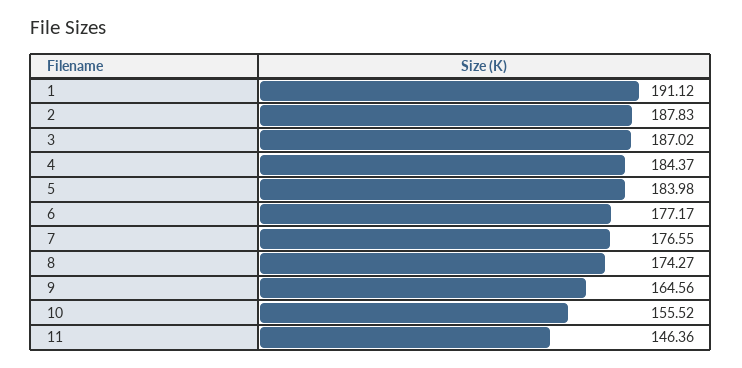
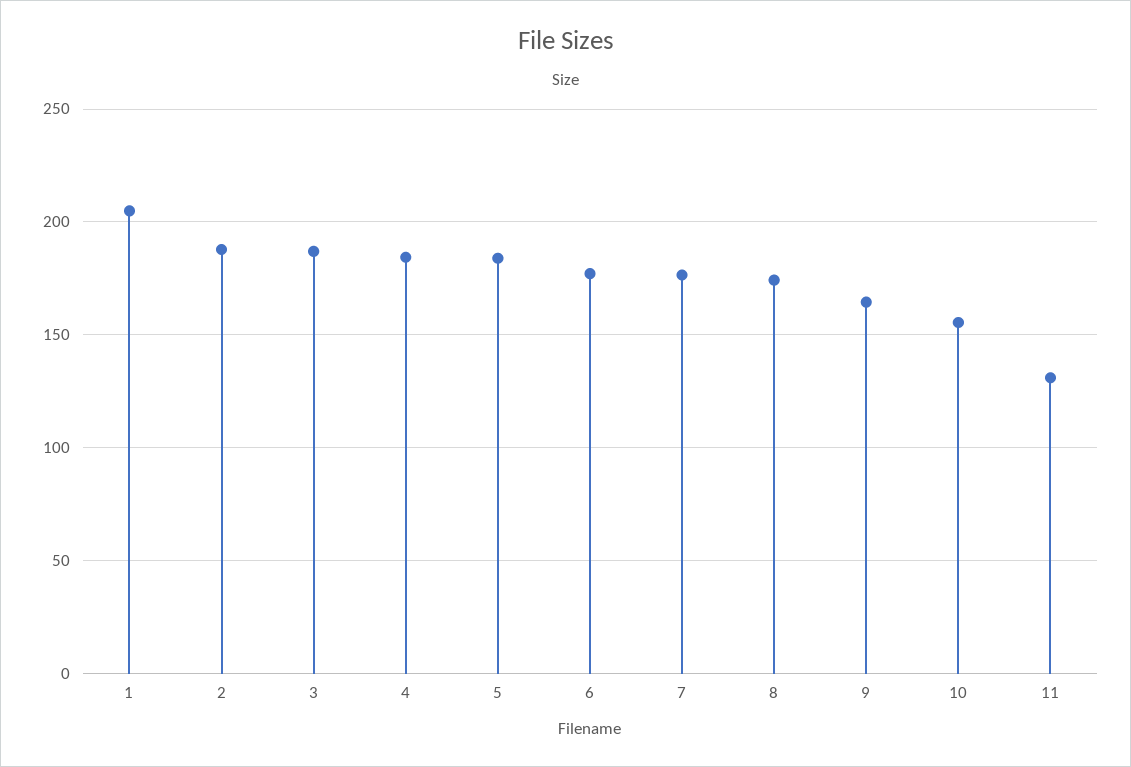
1: 191.12 -> 205
11: 146.36 -> 130

